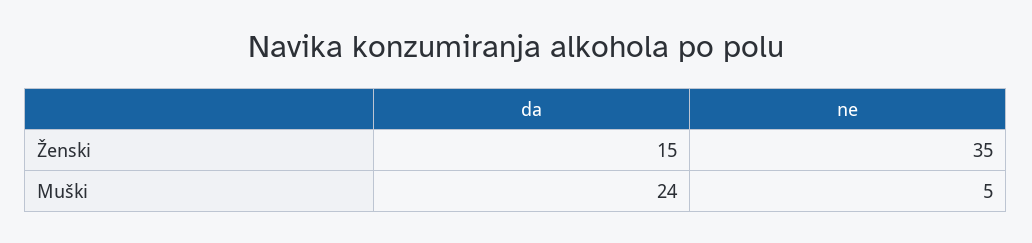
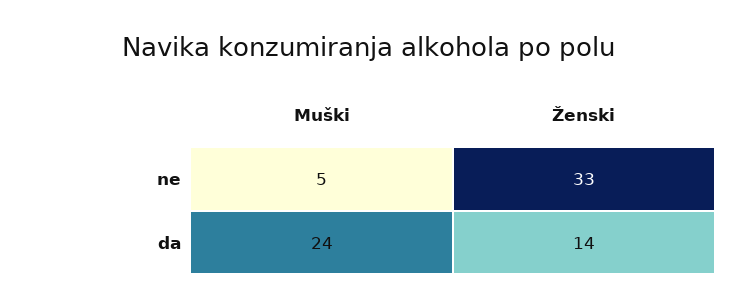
da, Ženski: 15 -> 14
ne, Ženski: 35 -> 33

